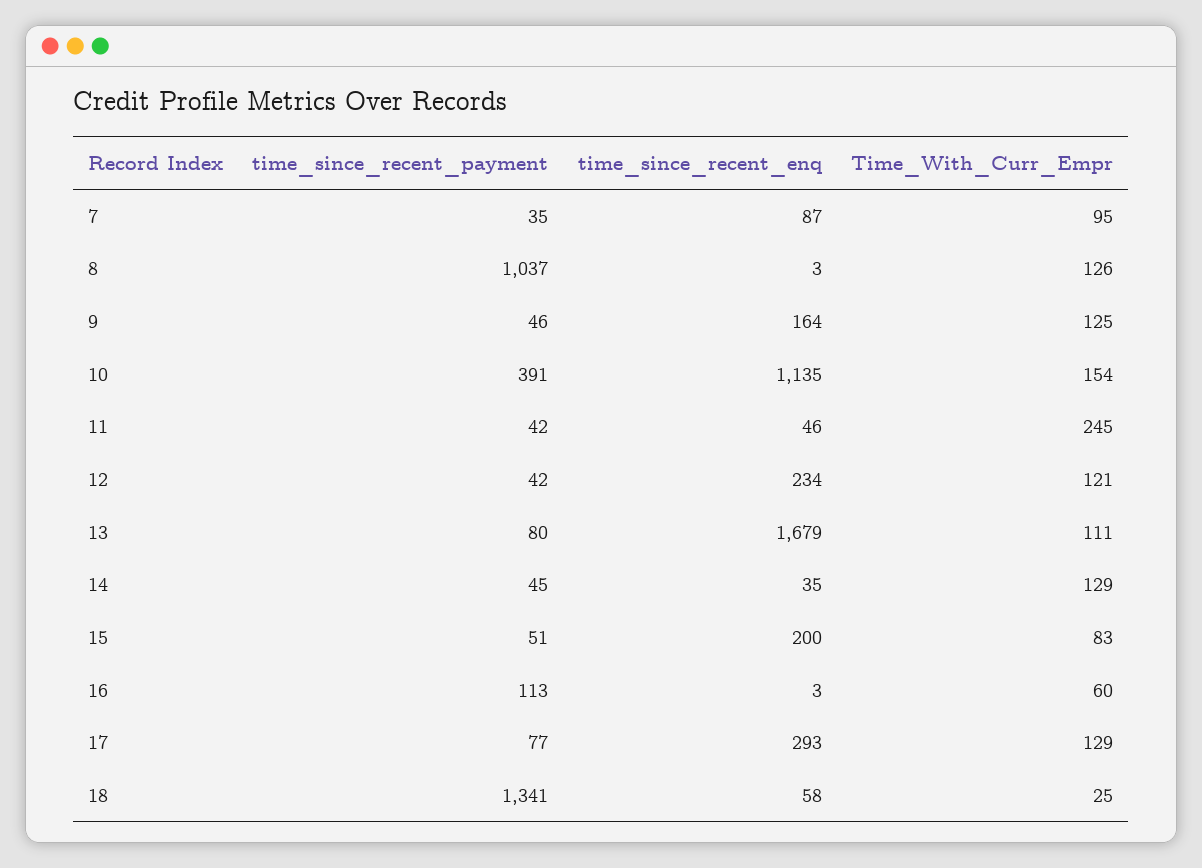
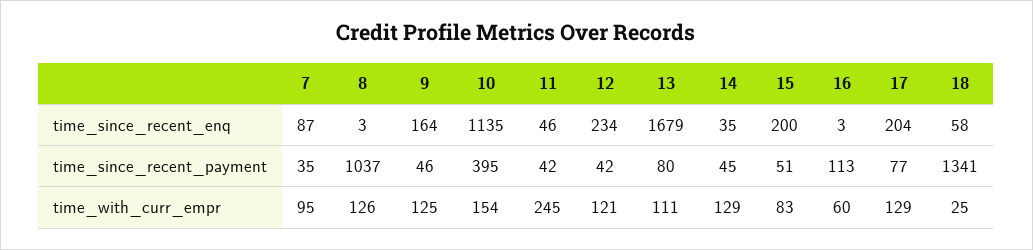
time_since_recent_payment, 10: 391 -> 395
time_since_recent_enq, 17: 293 -> 204

